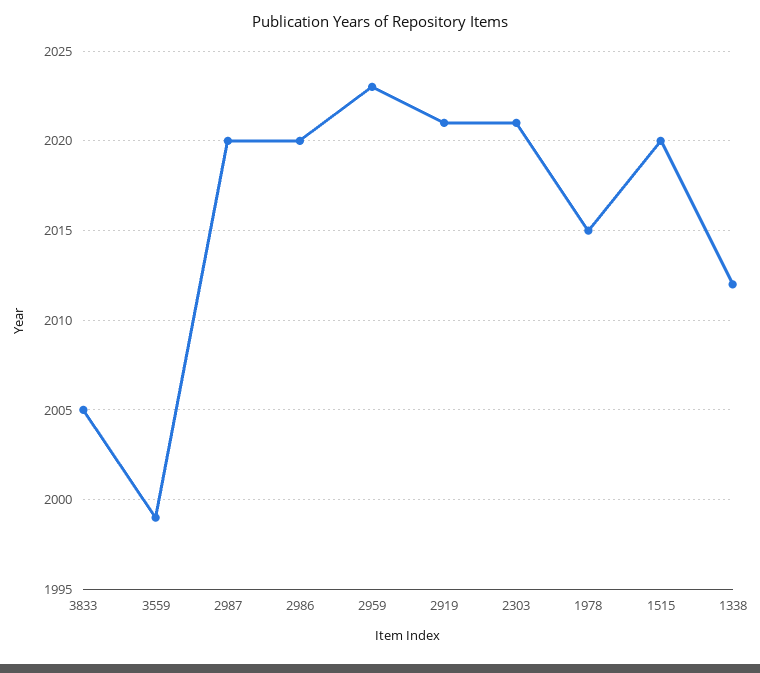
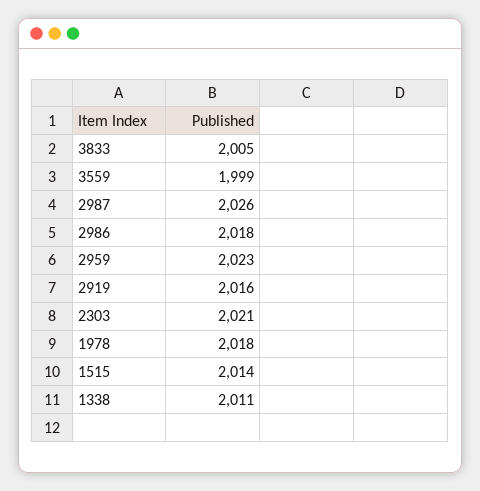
2987: 2020 -> 2026
2986: 2020 -> 2018
2919: 2021 -> 2016
1978: 2015 -> 2018
1515: 2020 -> 2014
1338: 2012 -> 2011

